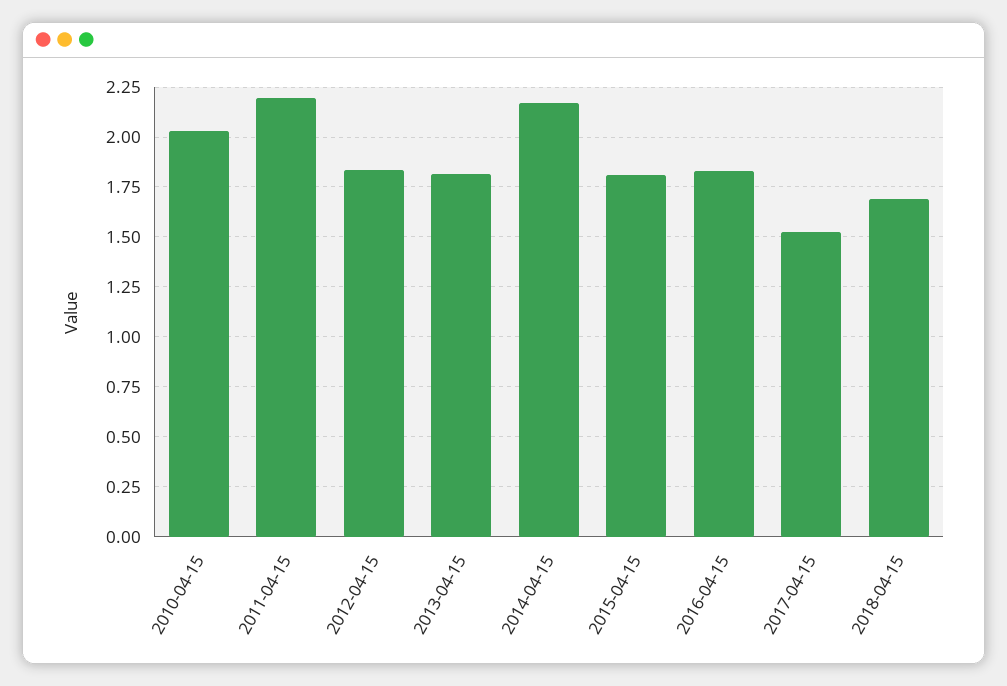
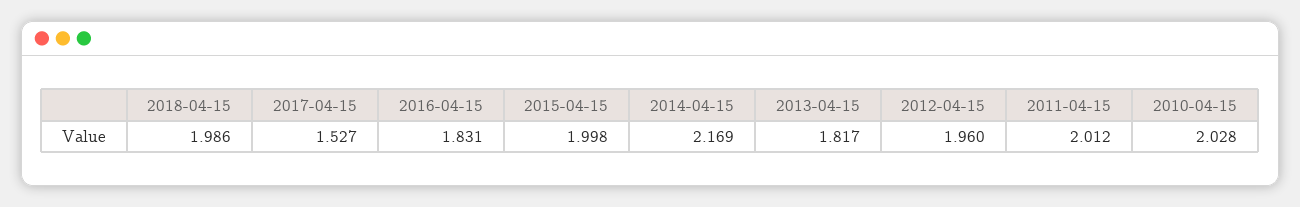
2011-04-15: 2.2 -> 2.012
2012-04-15: 1.85 -> 1.96
2015-04-15: 1.8 -> 1.998
2018-04-15: 1.7 -> 1.986

